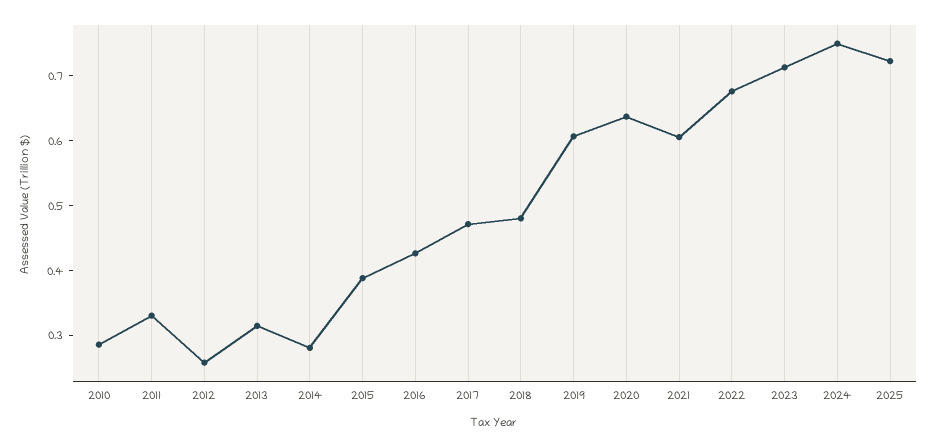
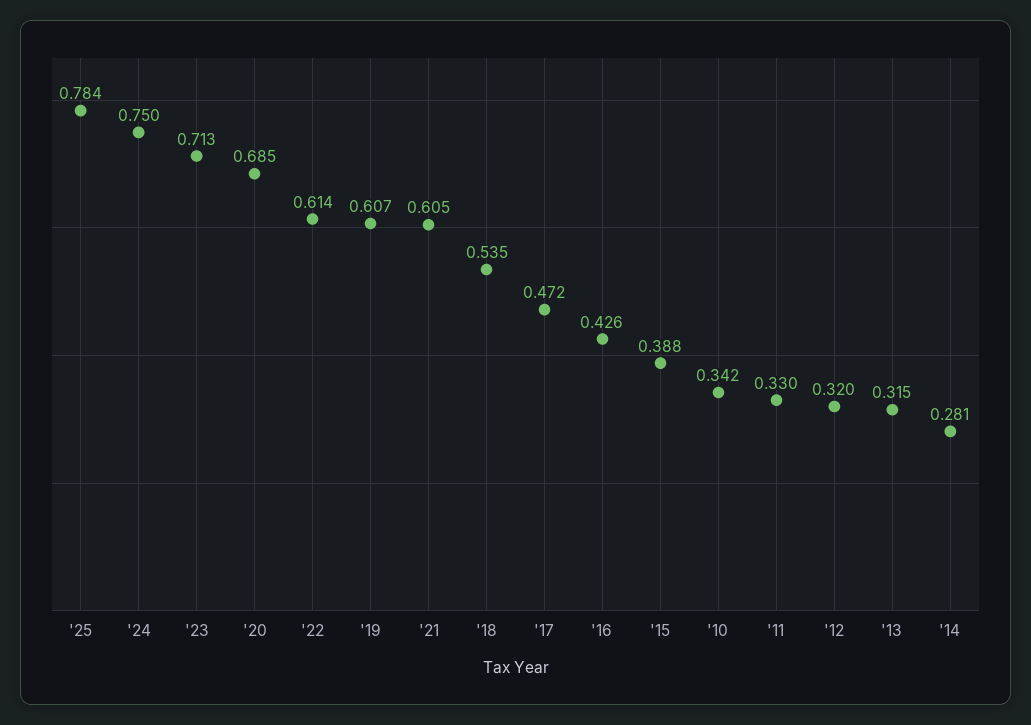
2010: 0.28 -> 0.342
2012: 0.26 -> 0.32
2018: 0.48 -> 0.535
2020: 0.64 -> 0.685
2022: 0.68 -> 0.614
2025: 0.72 -> 0.784

